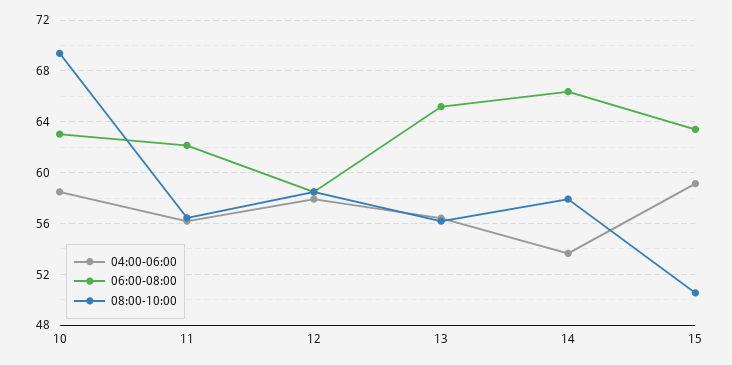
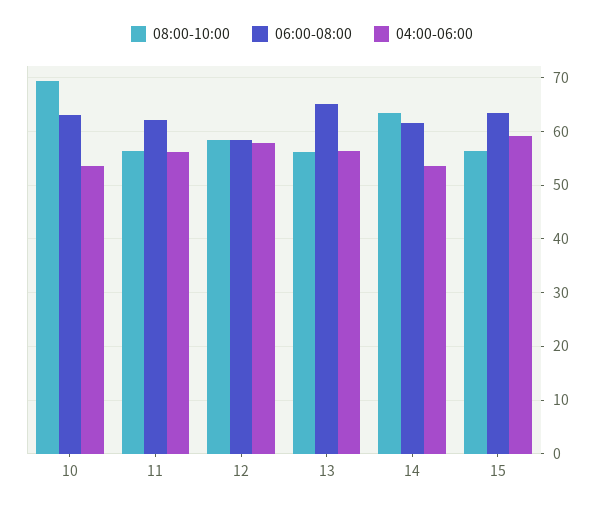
04:00-06:00, 10: 58.5 -> 54
06:00-08:00, 14: 66.5 -> 62
08:00-10:00, 14: 58 -> 64
08:00-10:00, 15: 50.5 -> 56

